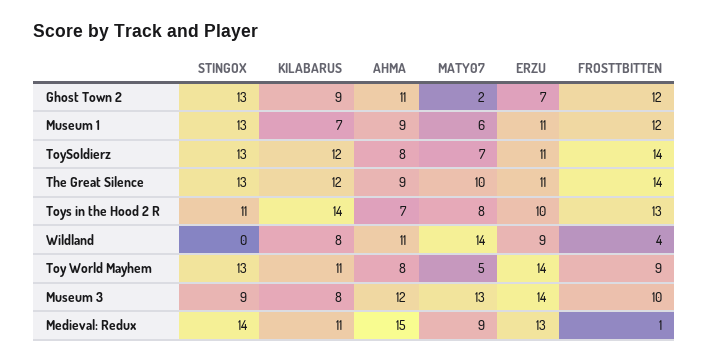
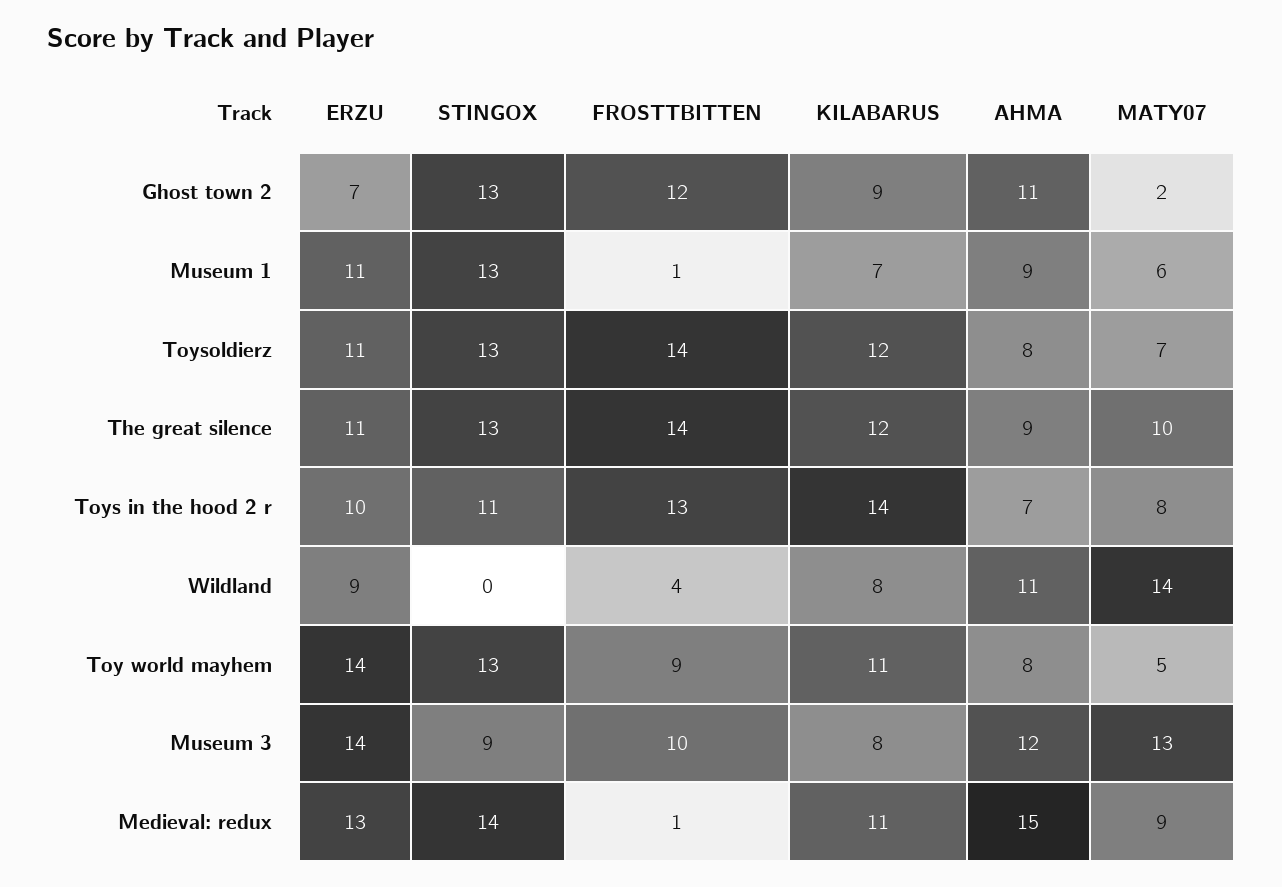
FROSTTBITTEN, Museum 1: 12 -> 1

